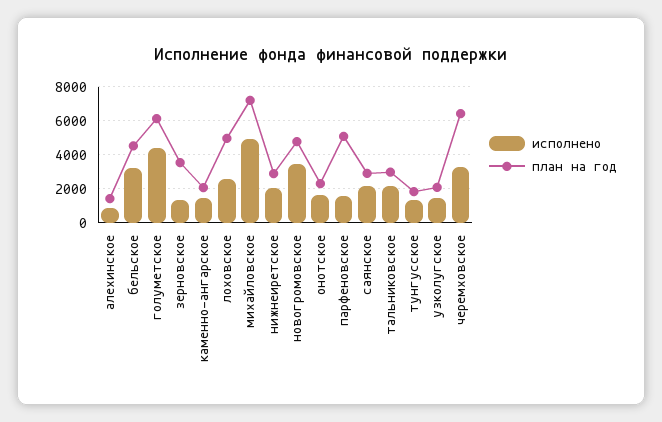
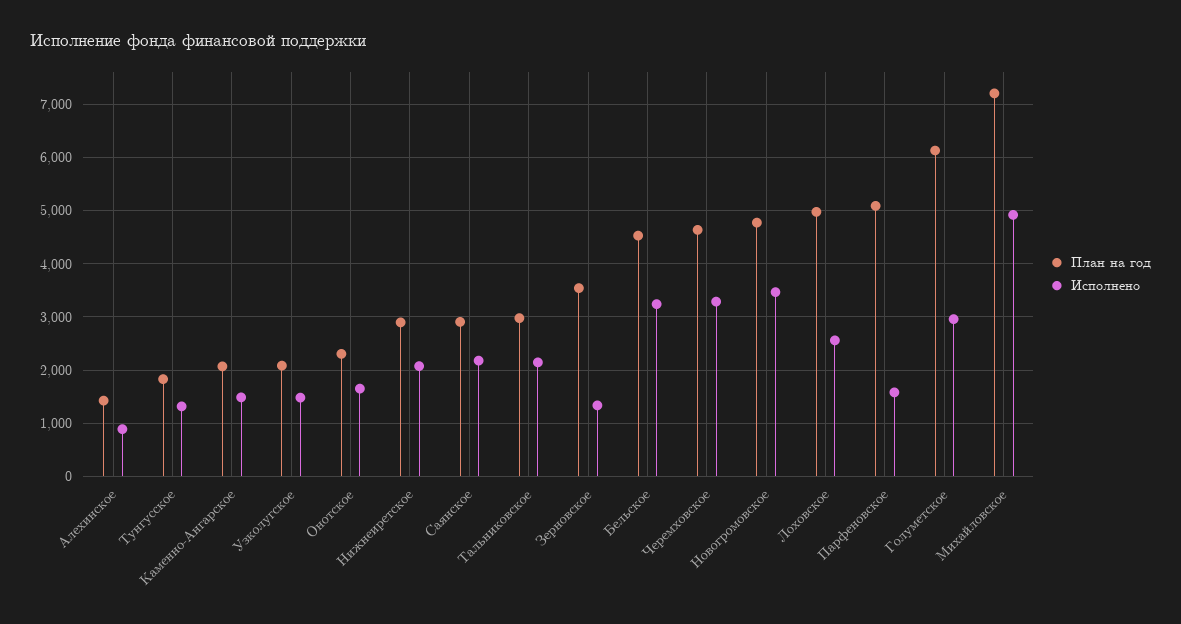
исполнено, голуметское: 4500 -> 3000
план на год, черемховское: 6500 -> 4600

